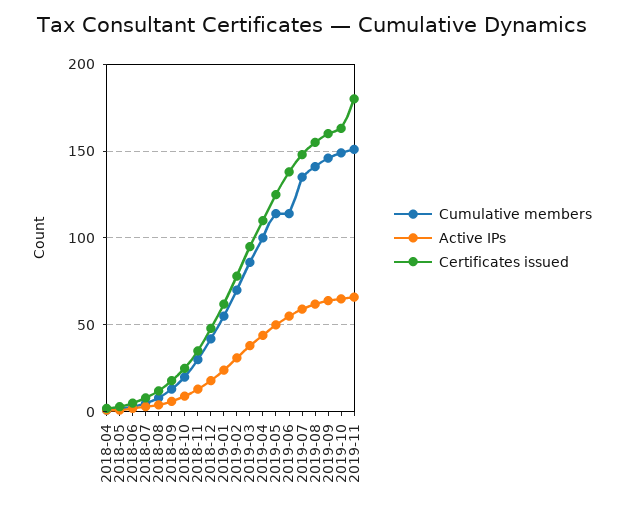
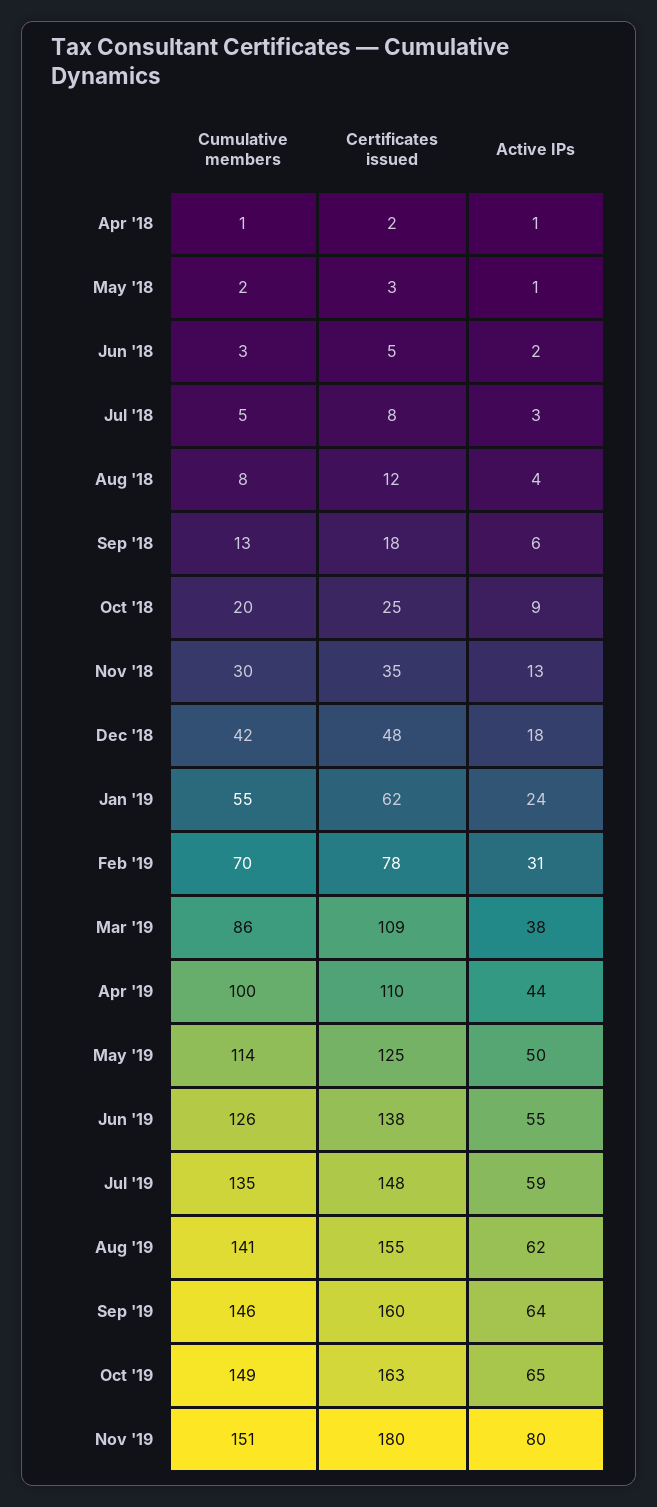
Certificates issued, 2019-03: 95 -> 109
Cumulative members, 2019-06: 115 -> 126
Active IPs, 2019-11: 65 -> 80

